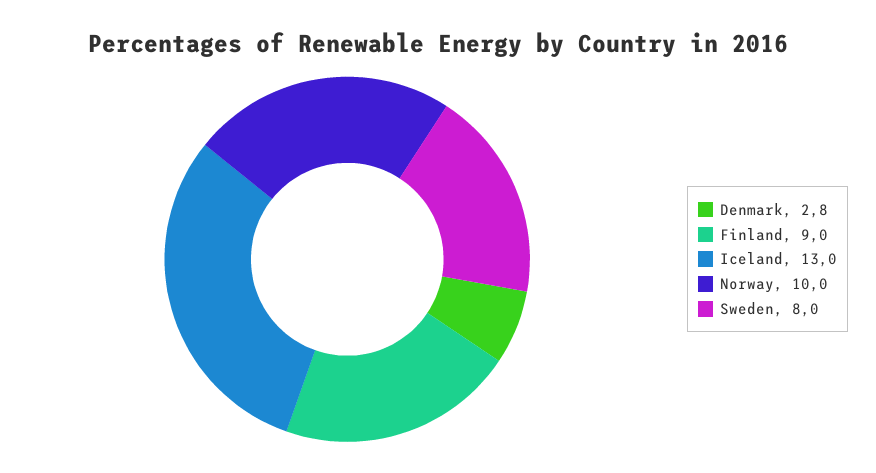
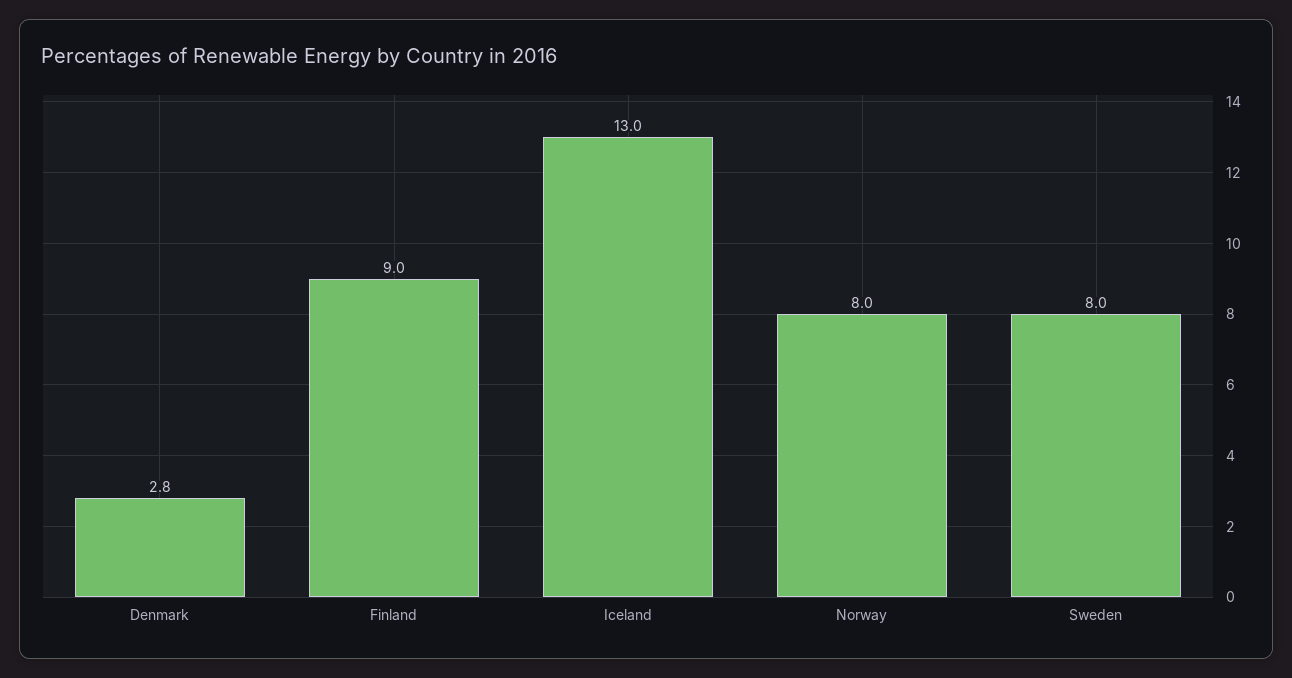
Norway: 10 -> 8

